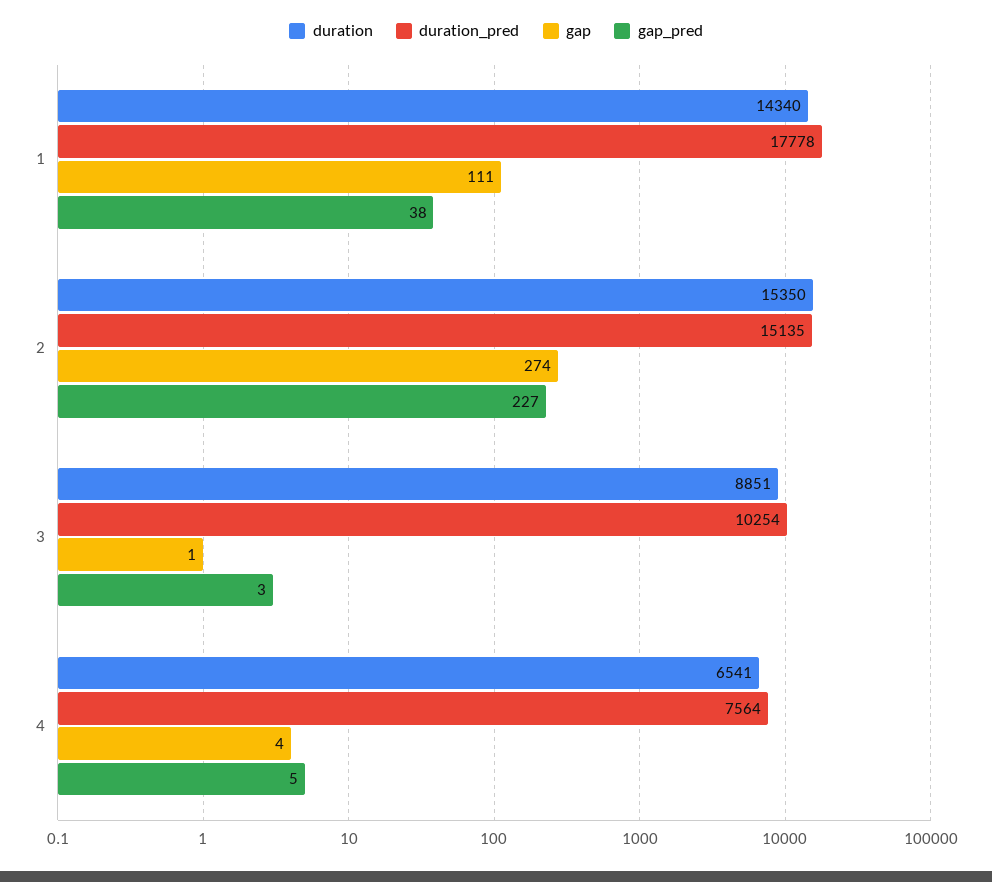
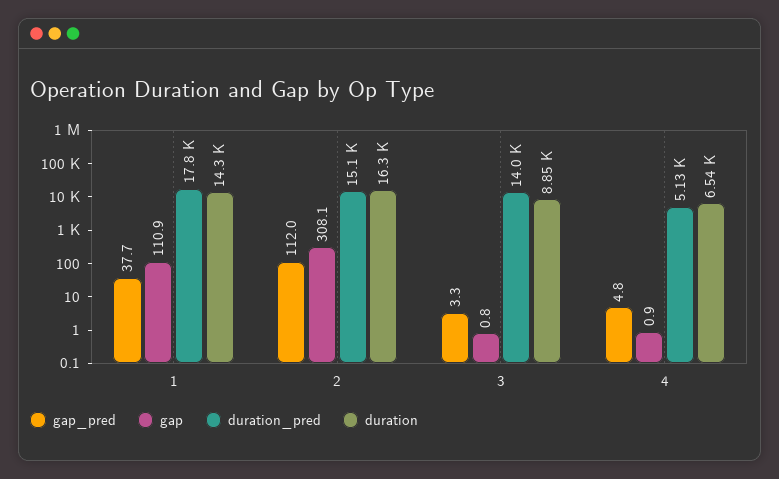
duration, 2: 15350 -> 16300
gap, 2: 274 -> 308.1
gap_pred, 2: 227 -> 112
duration_pred, 3: 10254 -> 14000
duration_pred, 4: 7564 -> 5130
gap, 4: 4 -> 0.9

